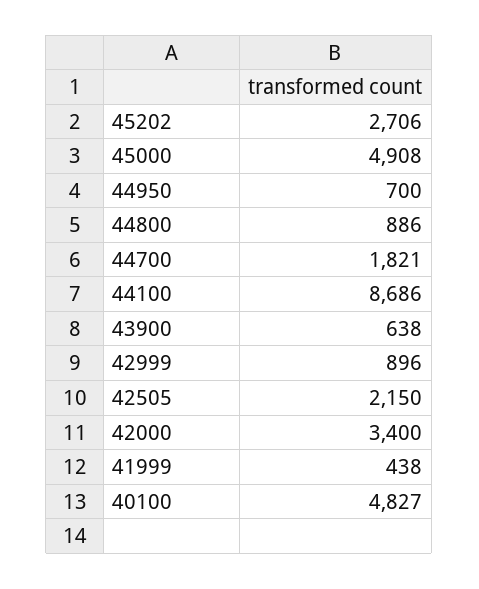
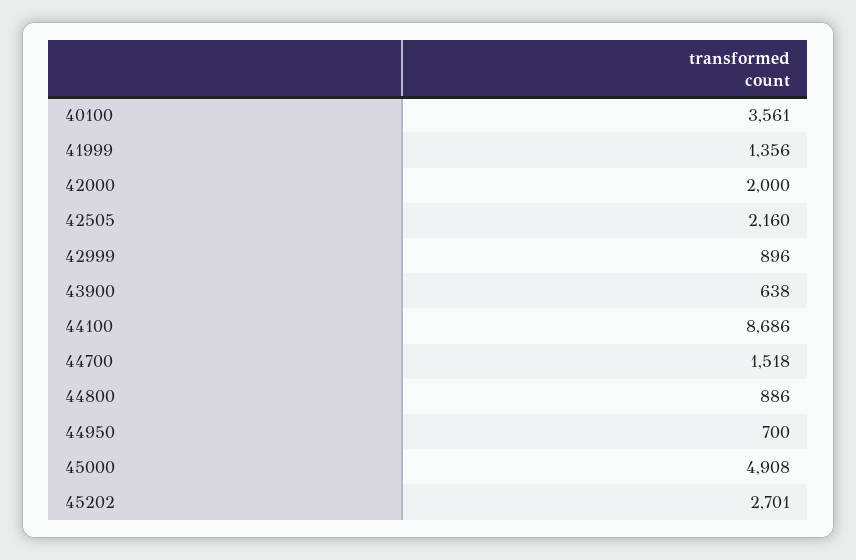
45202: 2706 -> 2701
44700: 1821 -> 1518
42505: 2150 -> 2160
42000: 3400 -> 2000
41999: 438 -> 1356
40100: 4827 -> 3561

